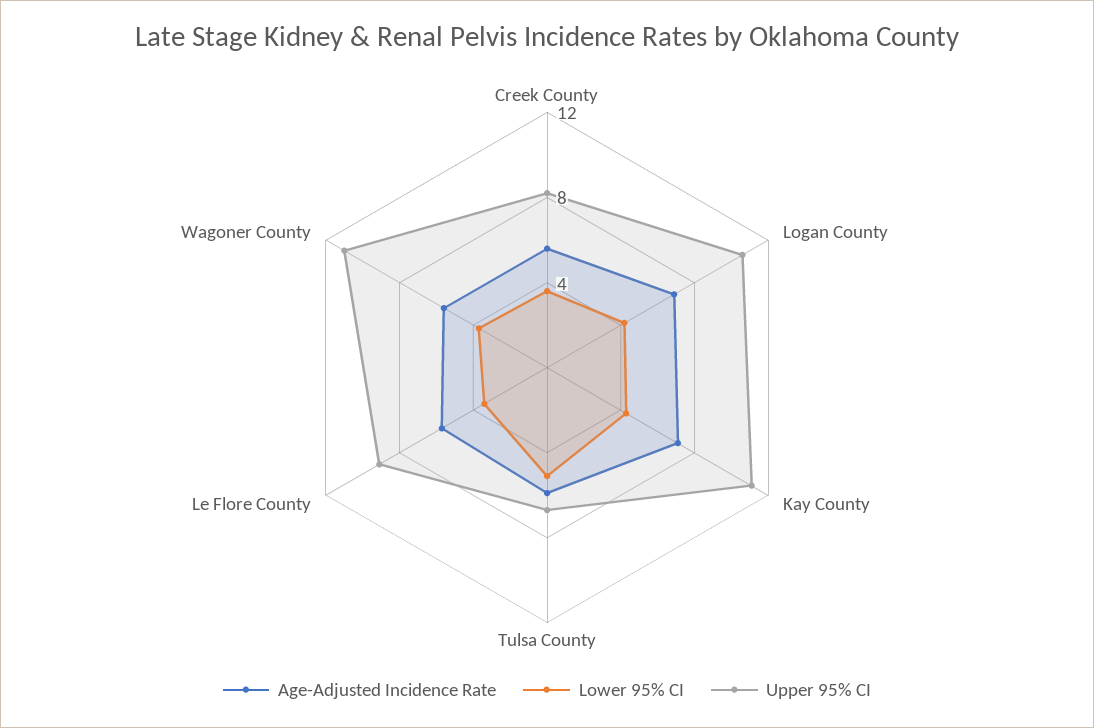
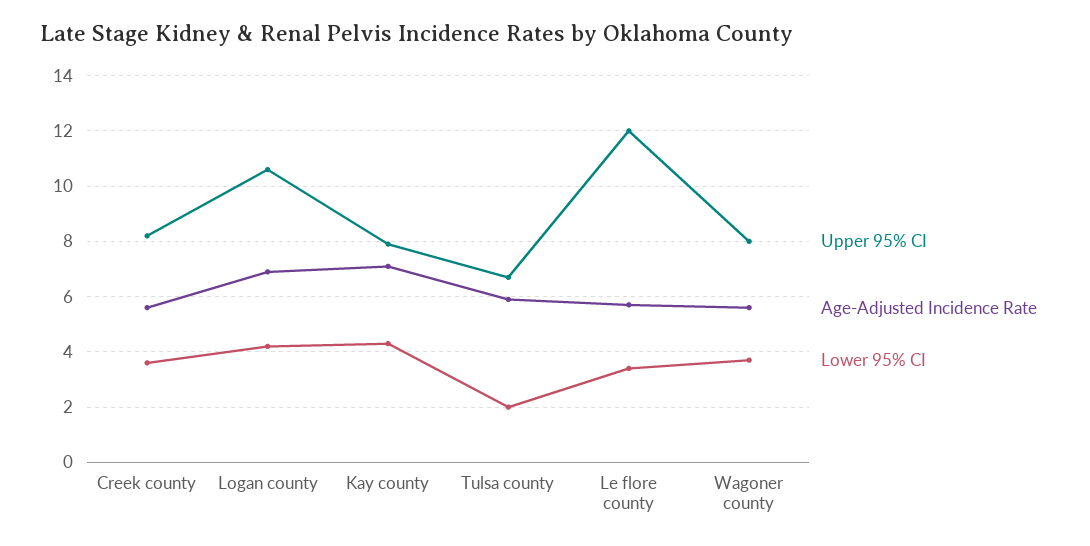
Upper 95% CI, Kay County: 11 -> 8
Lower 95% CI, Tulsa County: 5 -> 2
Upper 95% CI, Le Flore County: 9 -> 12
Upper 95% CI, Wagoner County: 11 -> 8

